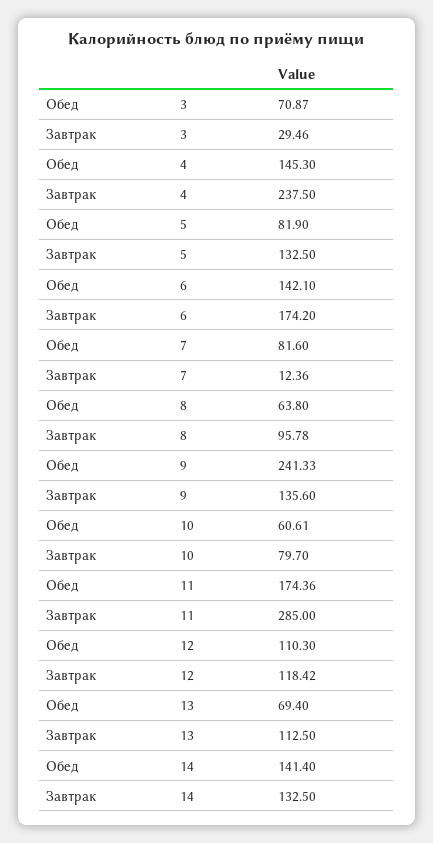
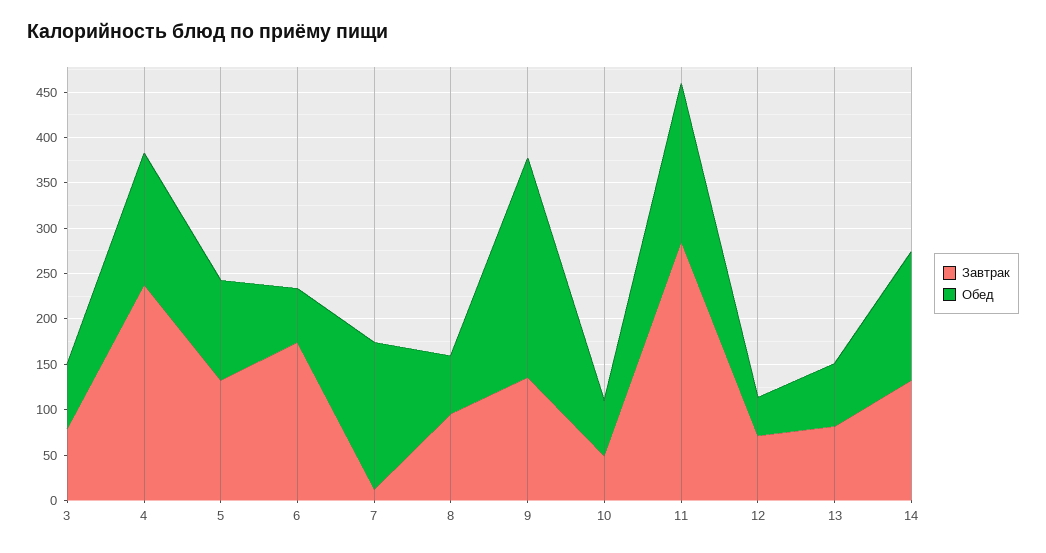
Завтрак, 3: 29.46 -> 80
Обед, 5: 81.9 -> 110
Обед, 6: 142.1 -> 60
Обед, 7: 81.6 -> 160
Завтрак, 10: 79.7 -> 50
Обед, 12: 110.3 -> 40
Завтрак, 12: 118.42 -> 70
Завтрак, 13: 112.5 -> 80

